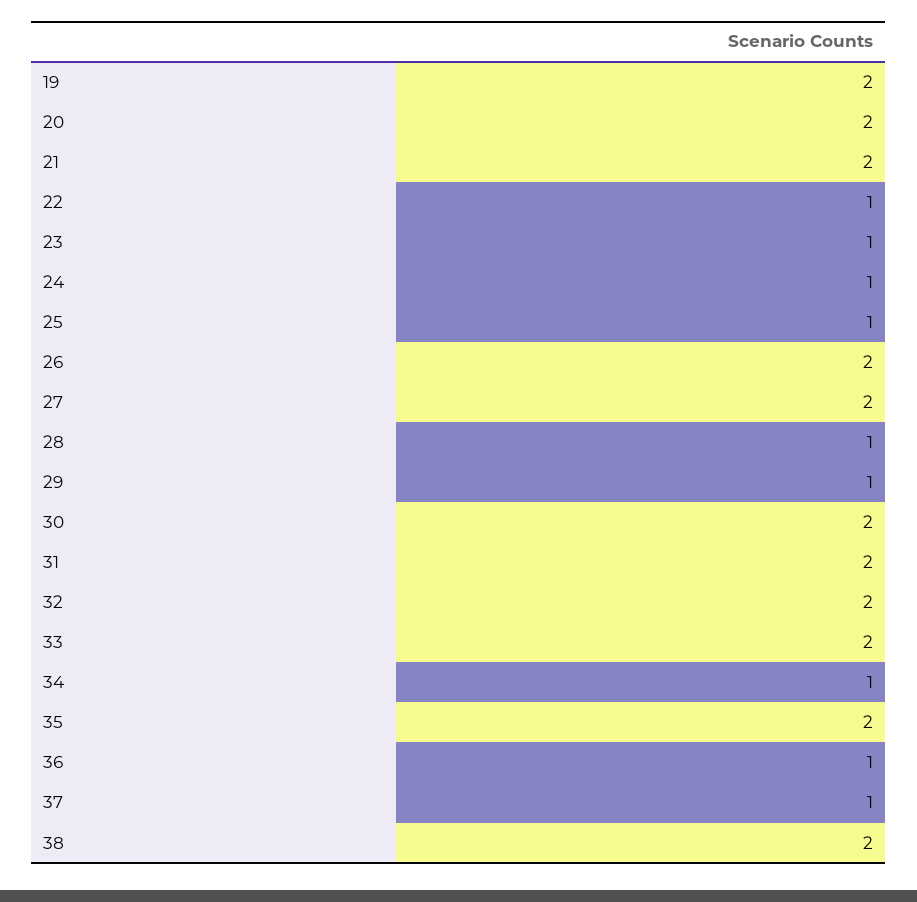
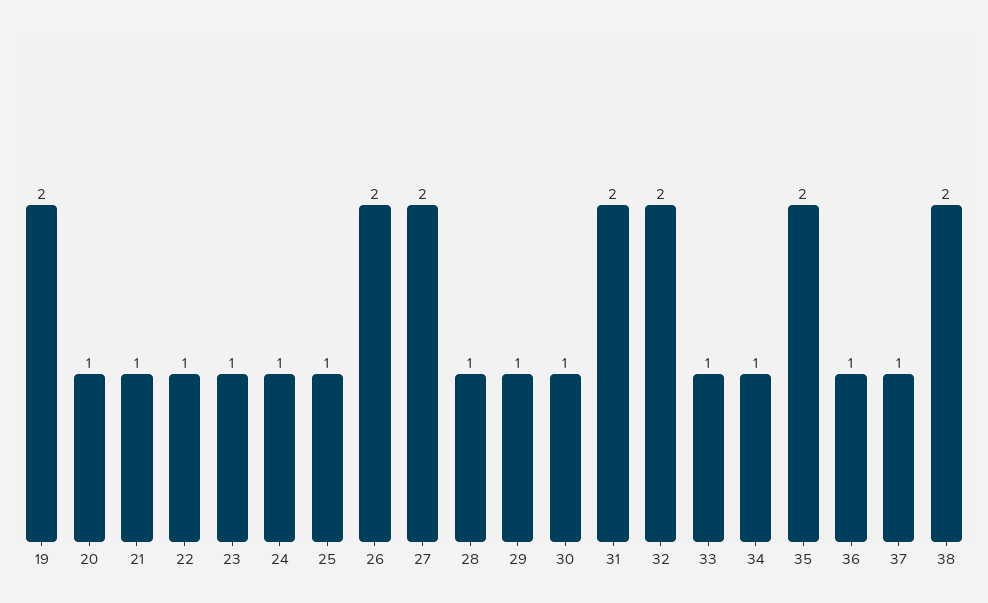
20: 2 -> 1
21: 2 -> 1
30: 2 -> 1
33: 2 -> 1

